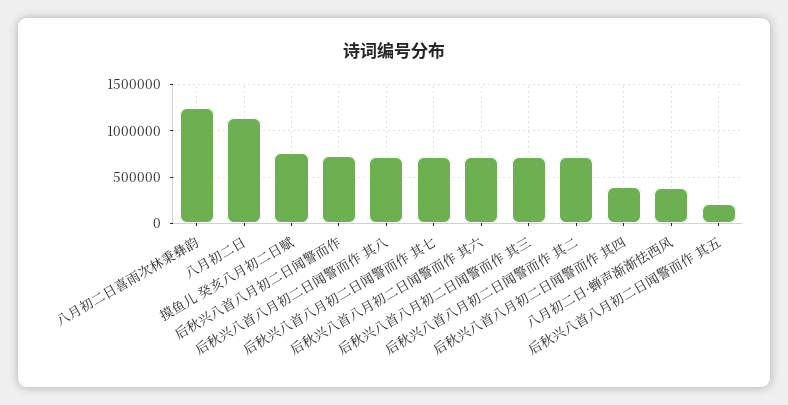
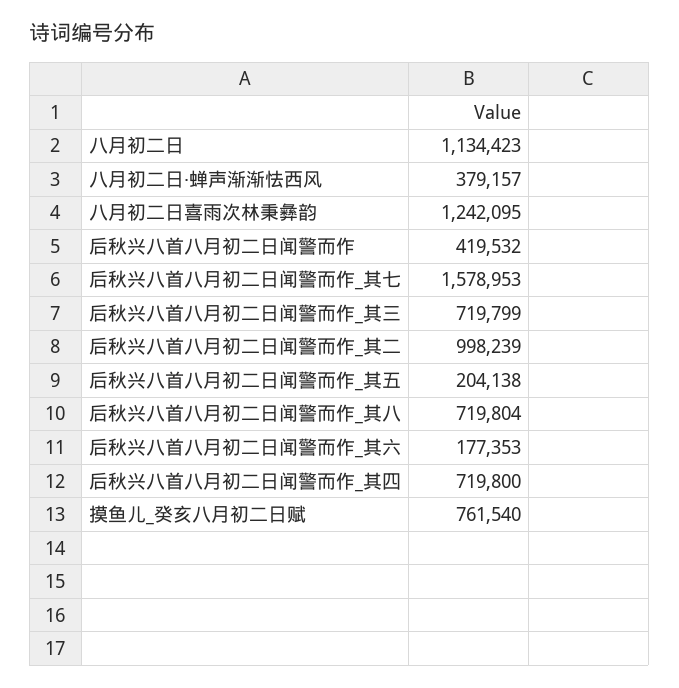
后秋兴八首八月初二日闻警而作: 700000 -> 419532
后秋兴八首八月初二日闻警而作 其七: 700000 -> 1578953
后秋兴八首八月初二日闻警而作 其六: 700000 -> 177353
后秋兴八首八月初二日闻警而作 其二: 700000 -> 998239
后秋兴八首八月初二日闻警而作 其四: 400000 -> 719800

